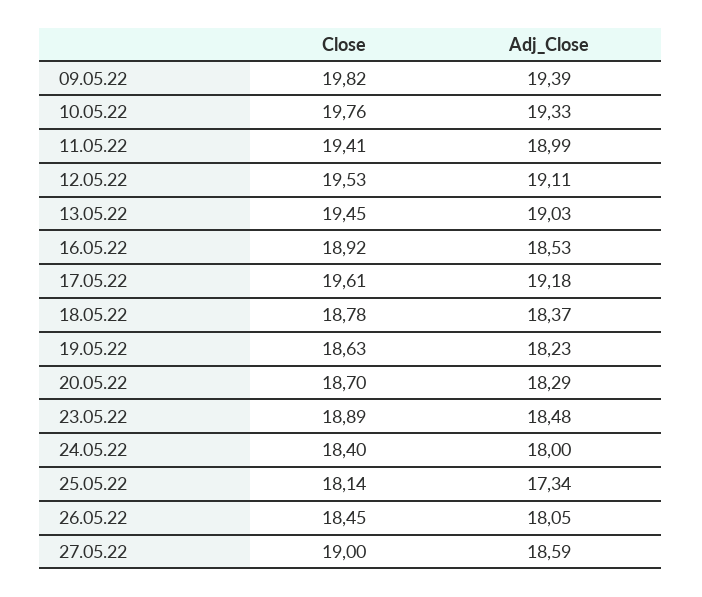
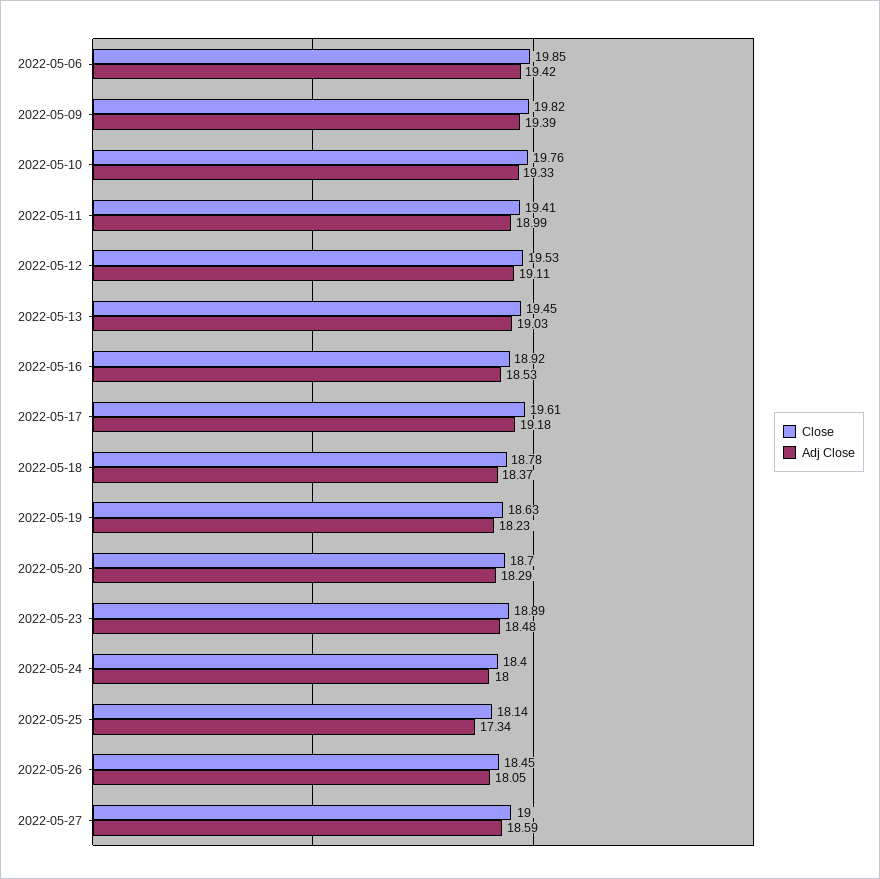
Close, 2022-05-06: none -> 19.85
Adj_Close, 2022-05-06: none -> 19.42

